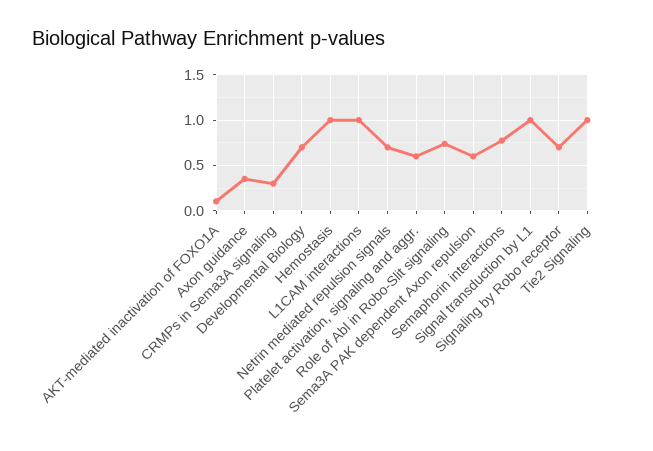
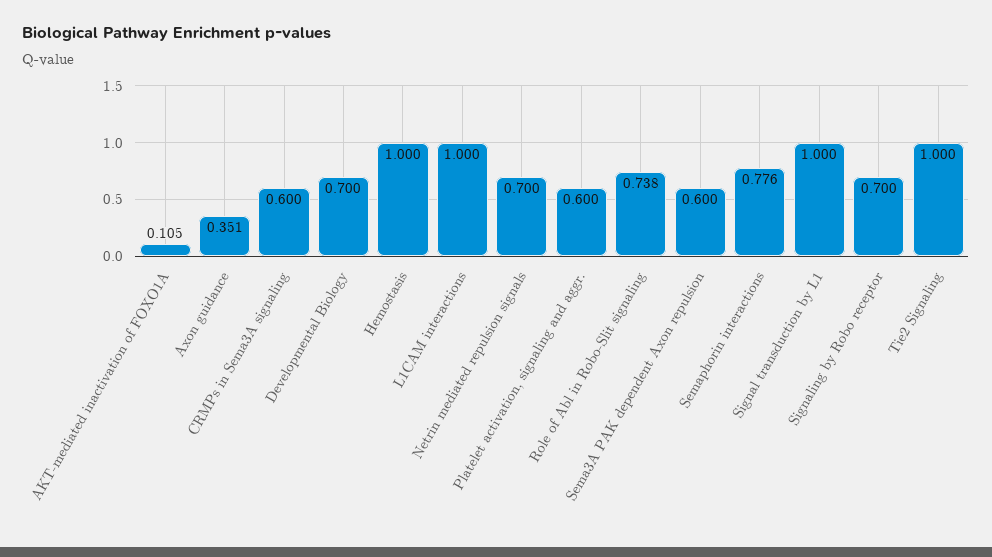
CRMPs in Sema3A signaling: 0.3 -> 0.6

